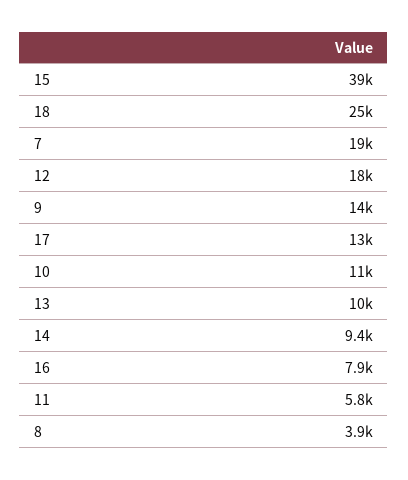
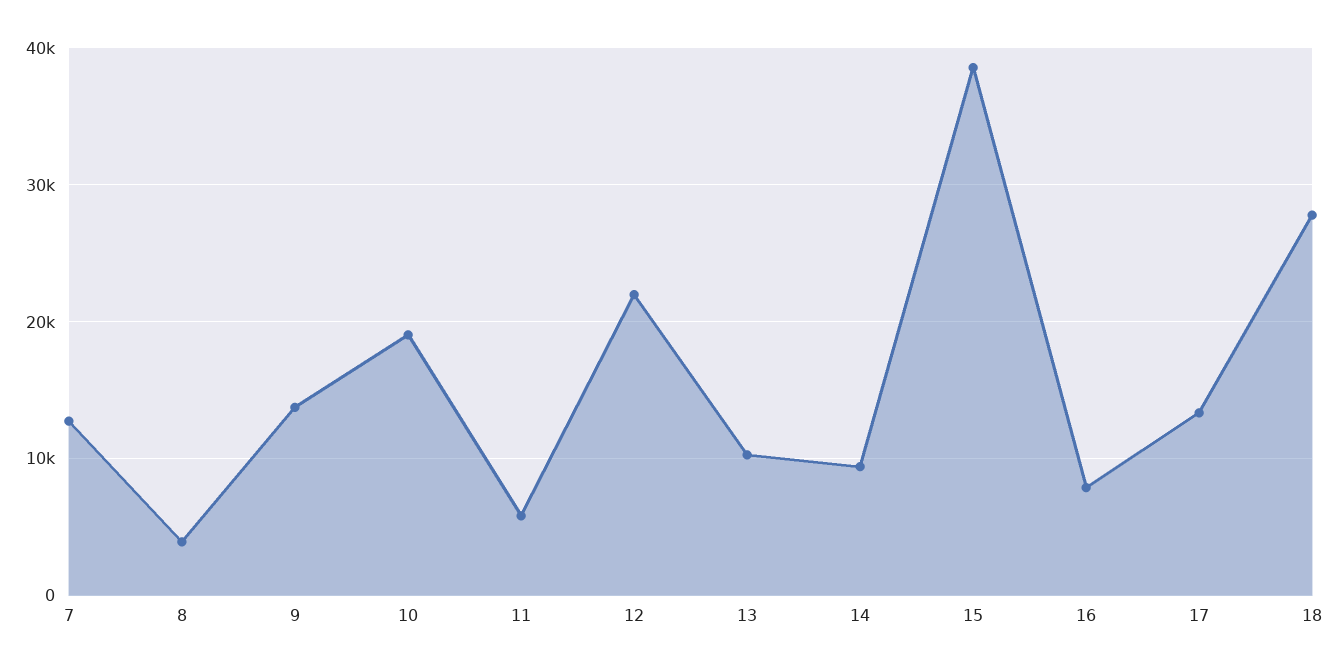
18: 25000 -> 28000
7: 19000 -> 13000
12: 18000 -> 22000
10: 11000 -> 19000

